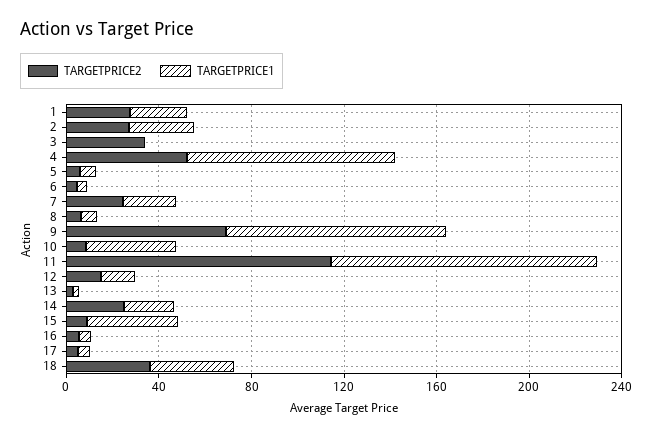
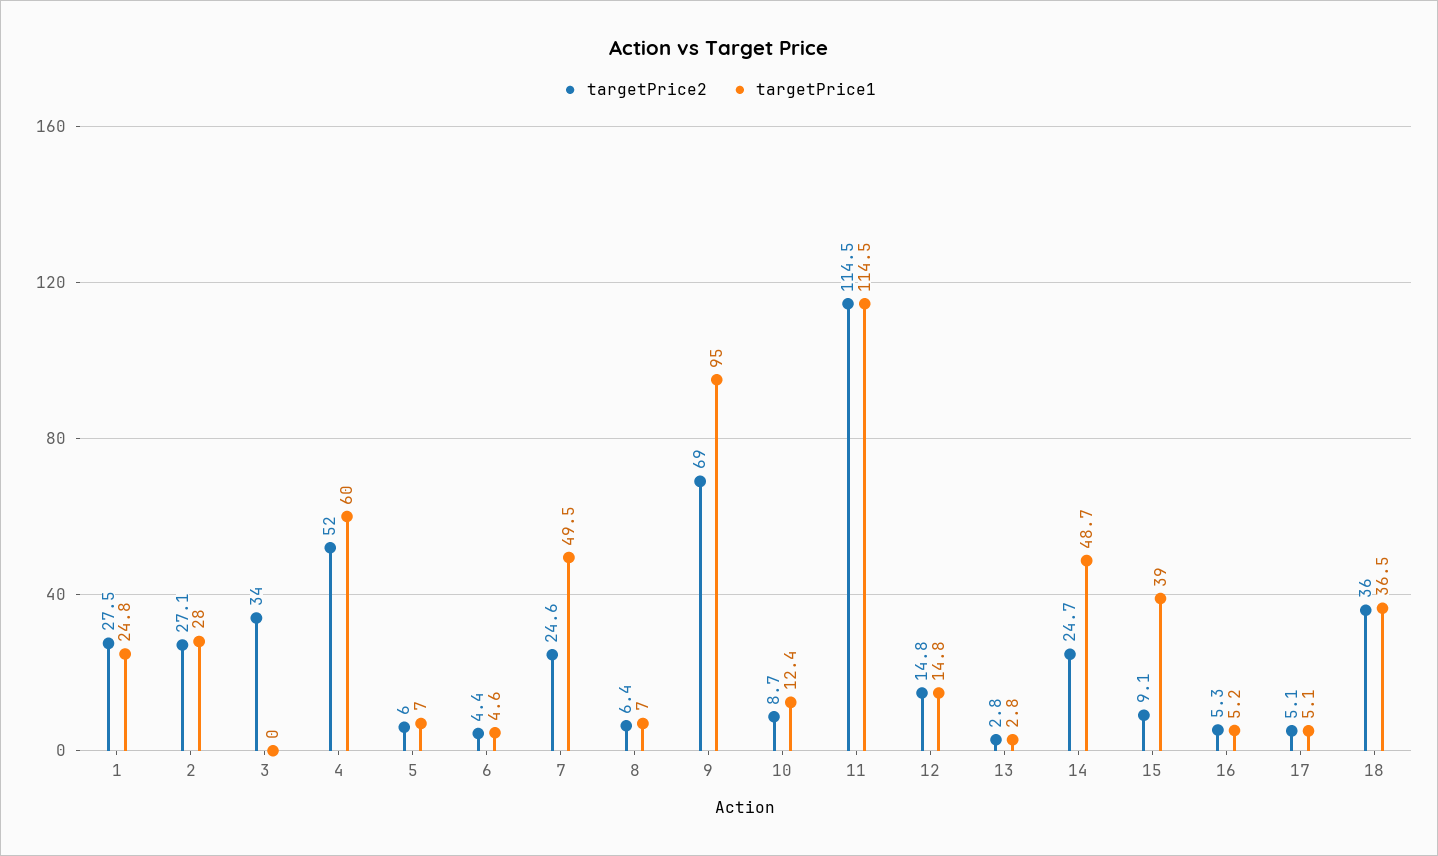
TARGETPRICE1, 4: 90 -> 60
TARGETPRICE1, 7: 20 -> 49.5
TARGETPRICE1, 10: 40 -> 12.4
TARGETPRICE1, 14: 20 -> 48.7

